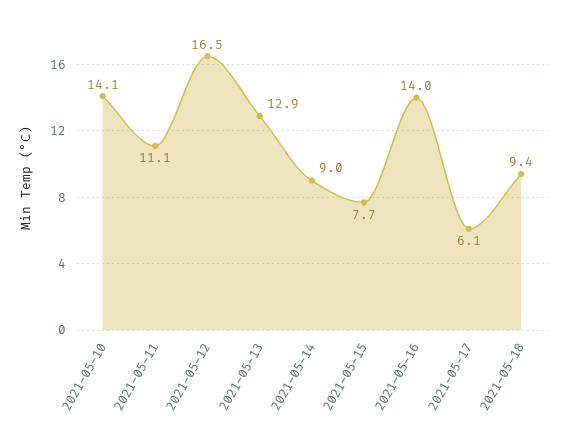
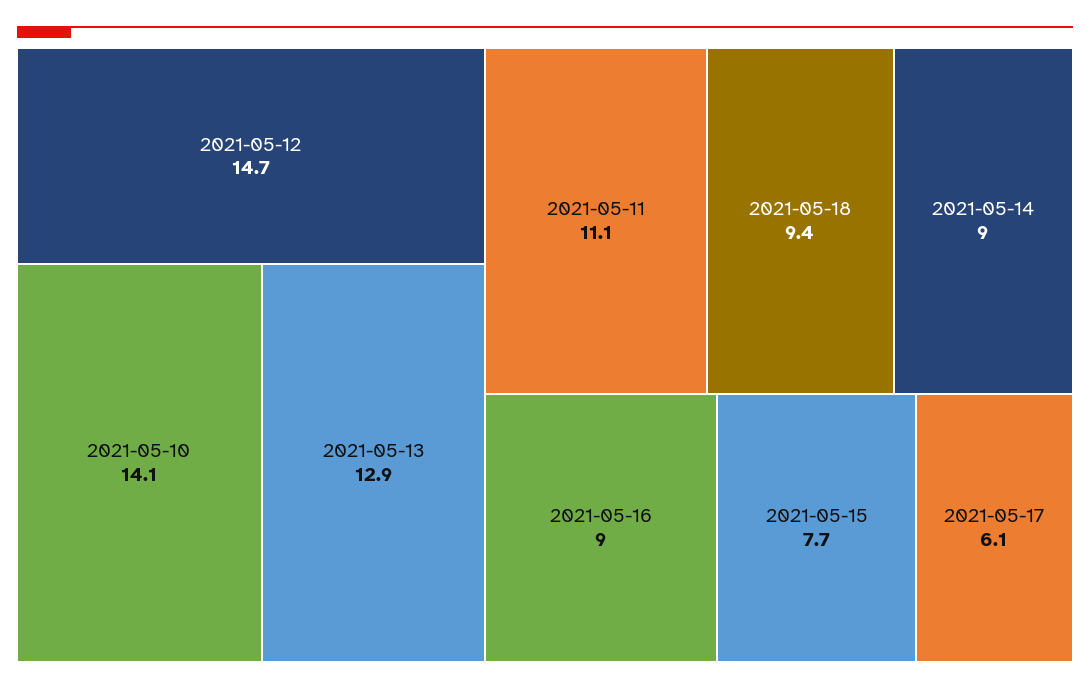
2021-05-12: 16.5 -> 14.7
2021-05-16: 14 -> 9

